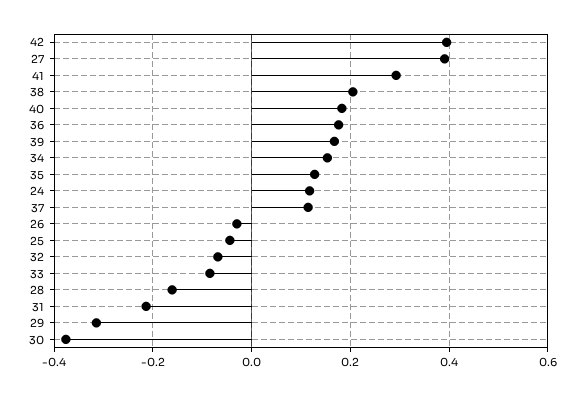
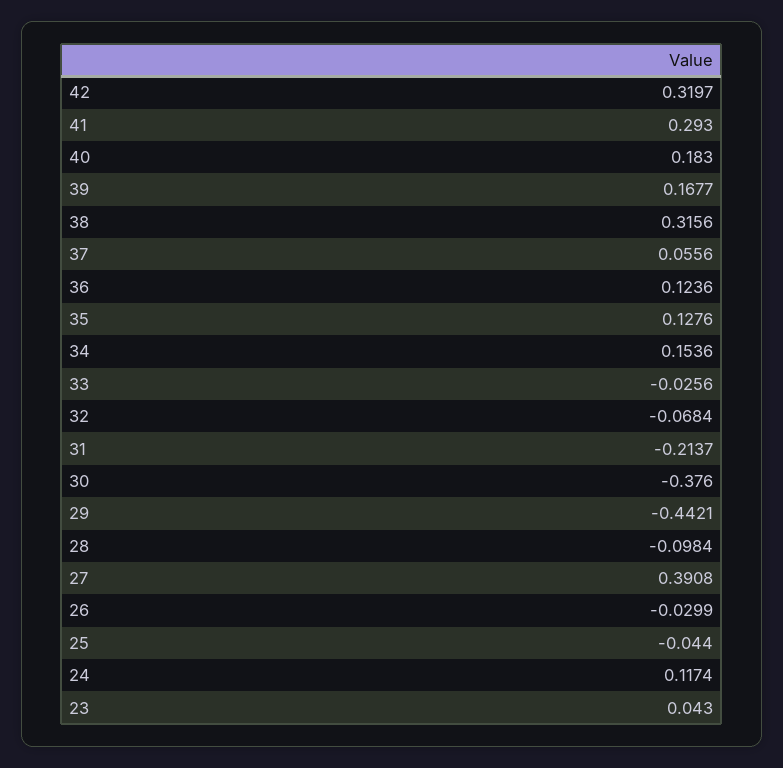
42: 0.4 -> 0.3197
38: 0.2 -> 0.3156
36: 0.18 -> 0.1236
37: 0.12 -> 0.0556
33: -0.08 -> -0.0256
28: -0.16 -> -0.0984
29: -0.32 -> -0.4421
23: none -> 0.043

